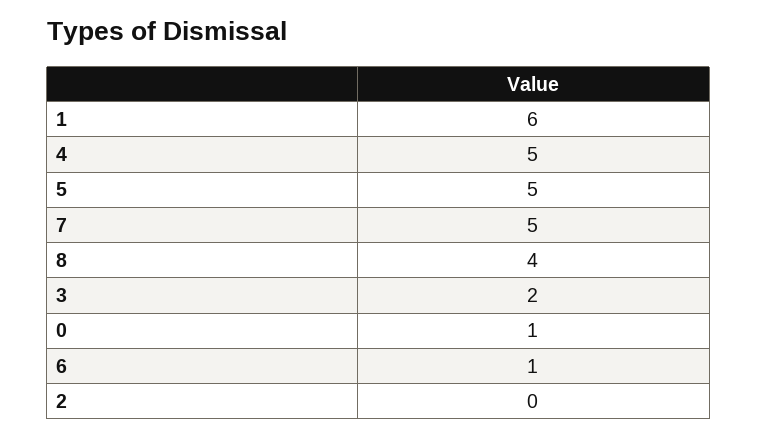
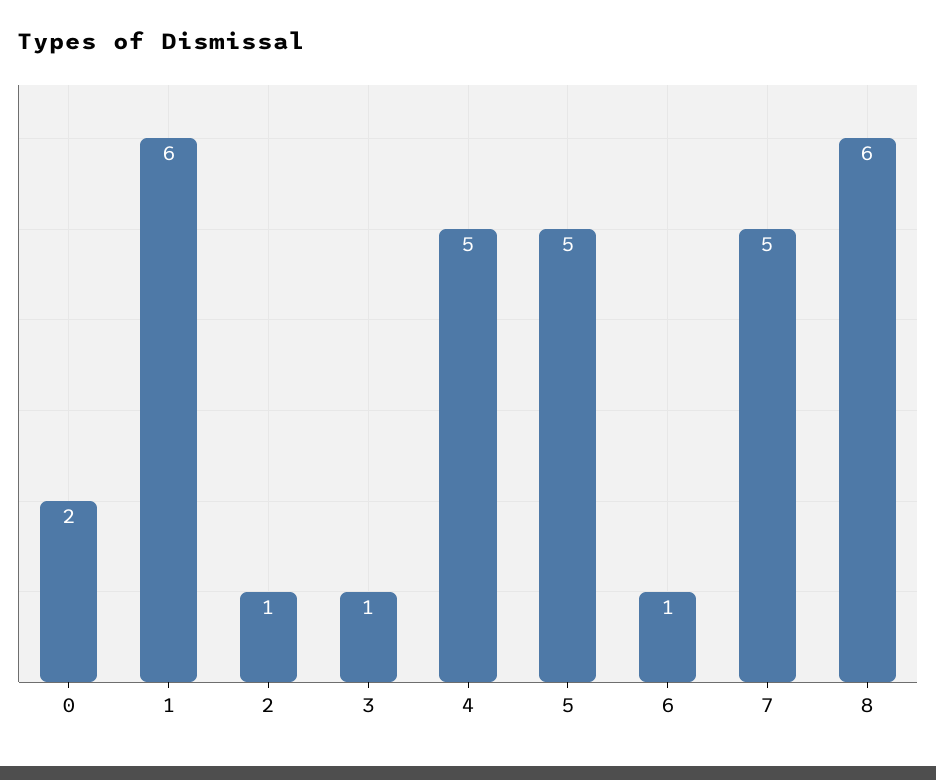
8: 4 -> 6
3: 2 -> 1
0: 1 -> 2
2: 0 -> 1

